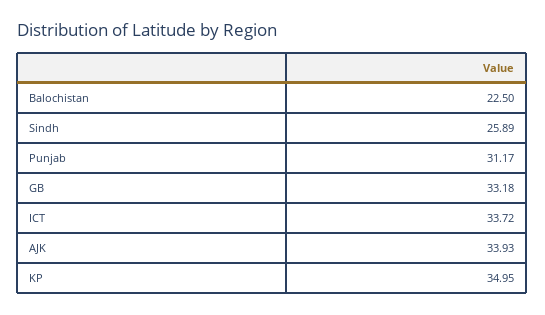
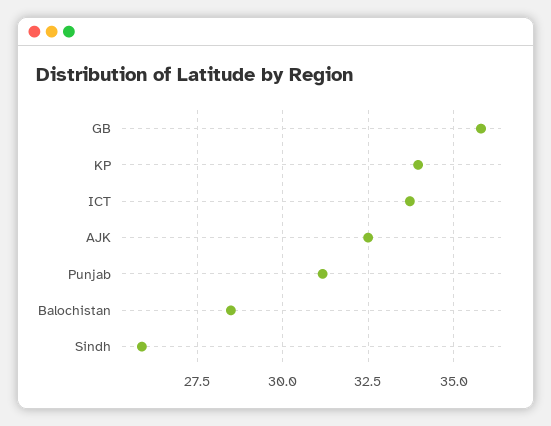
Balochistan: 22.5 -> 28.5
GB: 33.18 -> 35.75
AJK: 33.93 -> 32.5
KP: 34.95 -> 34

